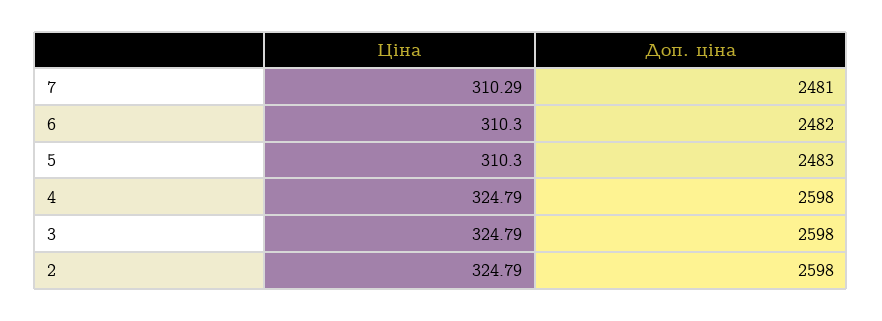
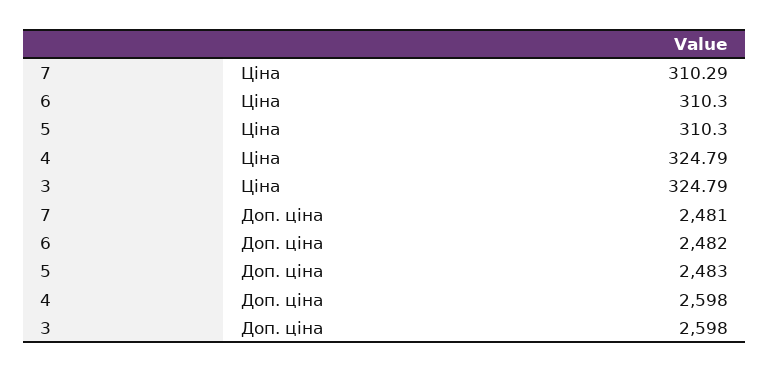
Ціна, 2: 324.79 -> none
Доп. ціна, 2: 2598 -> none

